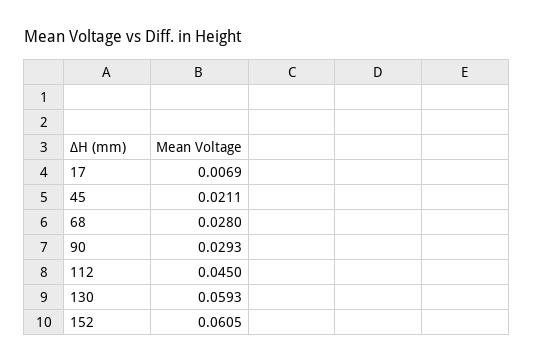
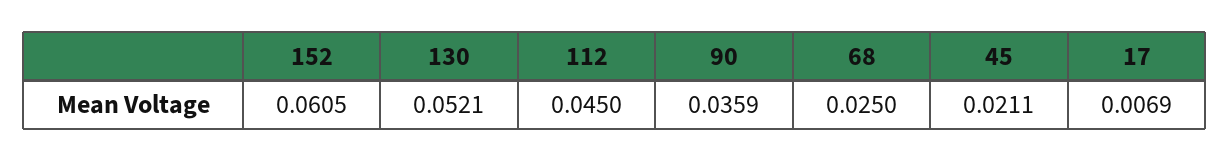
68: 0.028 -> 0.025
90: 0.0293 -> 0.0359
130: 0.0593 -> 0.0521

